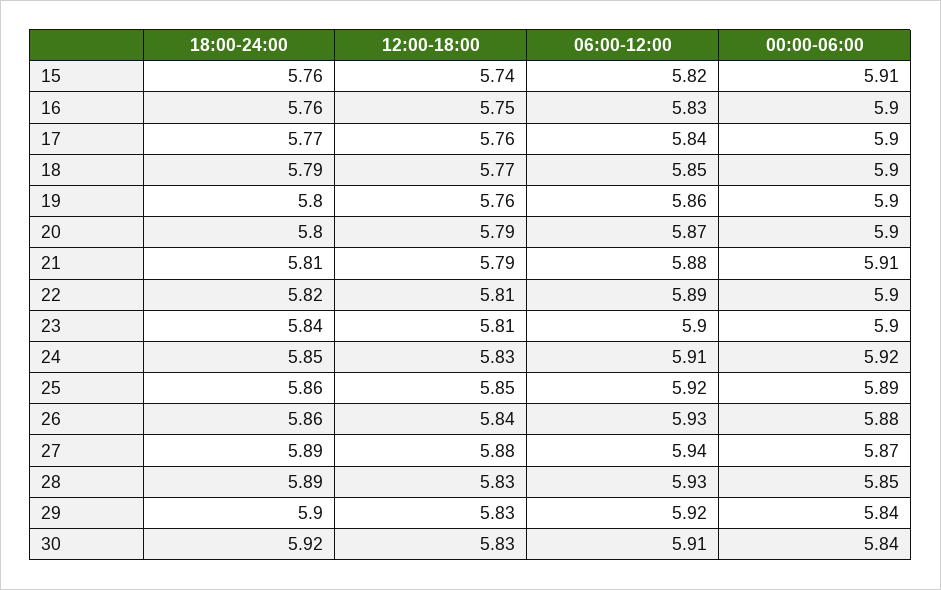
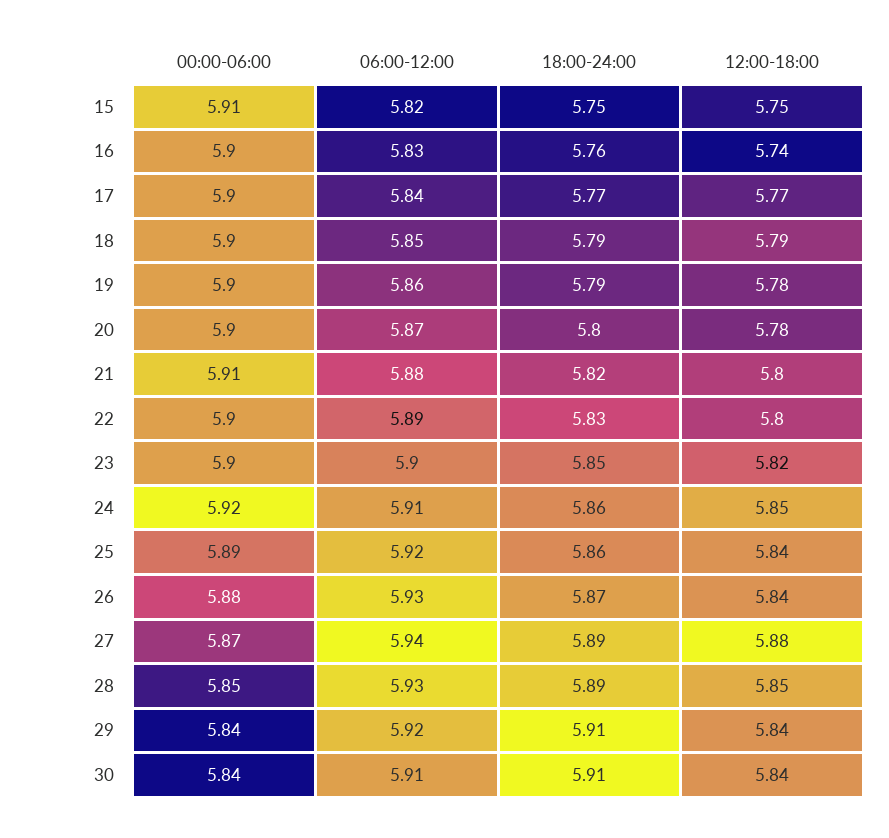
18:00-24:00, 15: 5.76 -> 5.75
12:00-18:00, 15: 5.74 -> 5.75
12:00-18:00, 16: 5.75 -> 5.74
12:00-18:00, 17: 5.76 -> 5.77
12:00-18:00, 18: 5.77 -> 5.79
18:00-24:00, 19: 5.8 -> 5.79
12:00-18:00, 19: 5.76 -> 5.78
12:00-18:00, 20: 5.79 -> 5.78
18:00-24:00, 21: 5.81 -> 5.82
12:00-18:00, 21: 5.79 -> 5.8
18:00-24:00, 22: 5.82 -> 5.83
12:00-18:00, 22: 5.81 -> 5.8
18:00-24:00, 23: 5.84 -> 5.85
12:00-18:00, 23: 5.81 -> 5.82
18:00-24:00, 24: 5.85 -> 5.86
12:00-18:00, 24: 5.83 -> 5.85
12:00-18:00, 25: 5.85 -> 5.84
18:00-24:00, 26: 5.86 -> 5.87
12:00-18:00, 28: 5.83 -> 5.85
18:00-24:00, 29: 5.9 -> 5.91
12:00-18:00, 29: 5.83 -> 5.84
18:00-24:00, 30: 5.92 -> 5.91
12:00-18:00, 30: 5.83 -> 5.84

